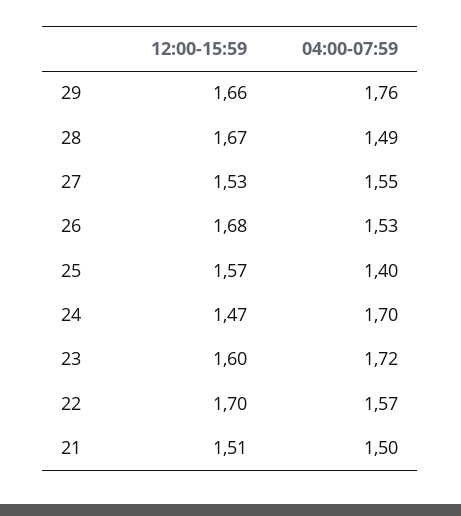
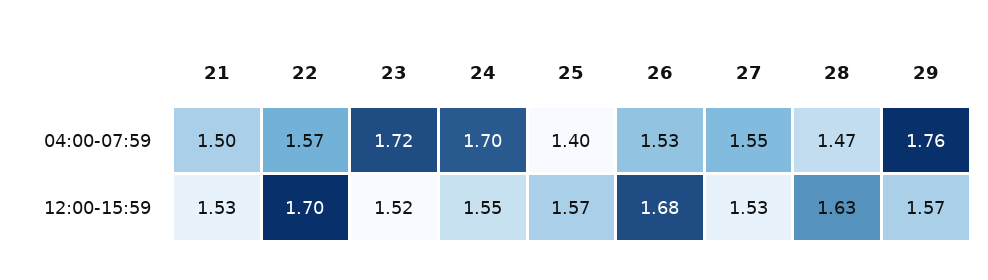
12:00-15:59, 29: 1.66 -> 1.57
12:00-15:59, 28: 1.67 -> 1.63
04:00-07:59, 28: 1.49 -> 1.47
12:00-15:59, 24: 1.47 -> 1.55
12:00-15:59, 23: 1.6 -> 1.52
12:00-15:59, 21: 1.51 -> 1.53

